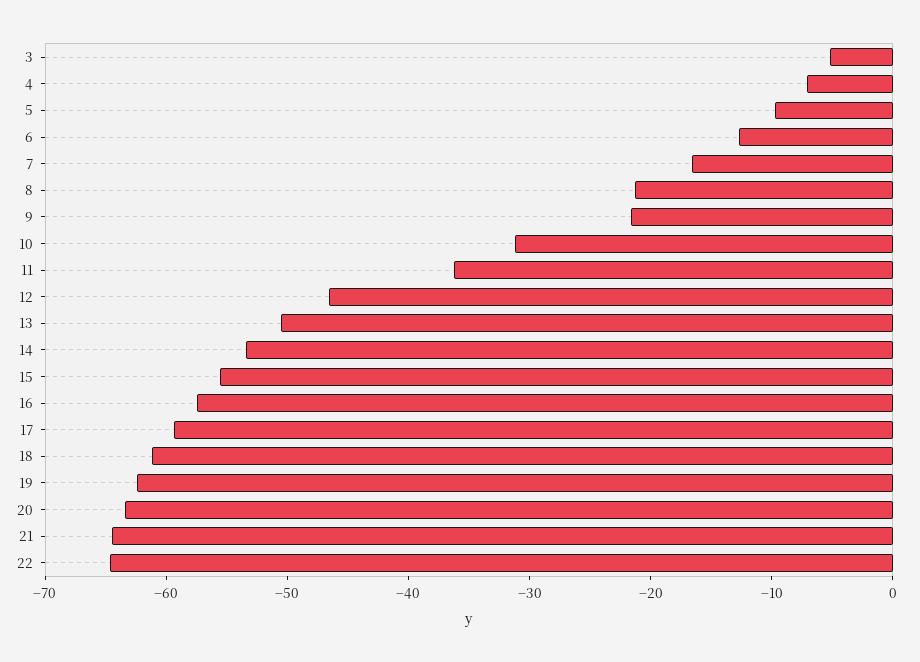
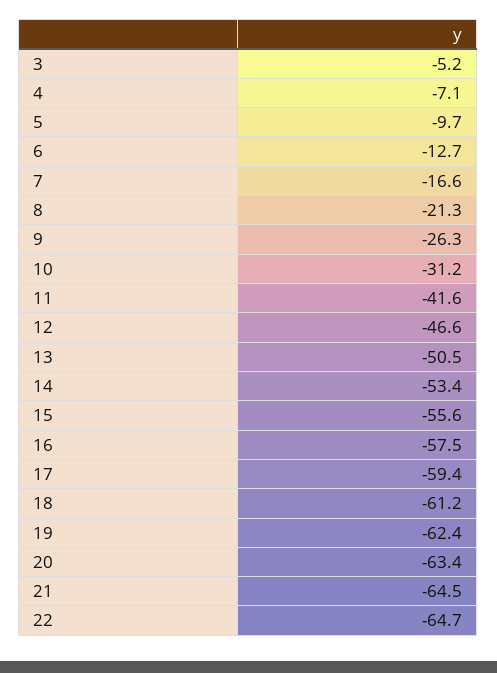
9: -22 -> -26.3
11: -36 -> -41.6

